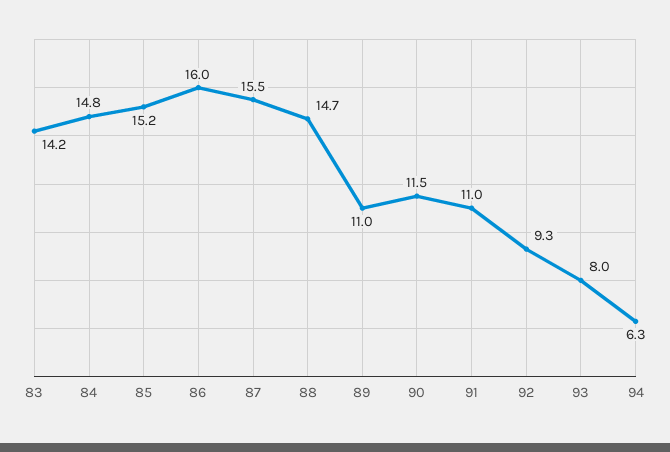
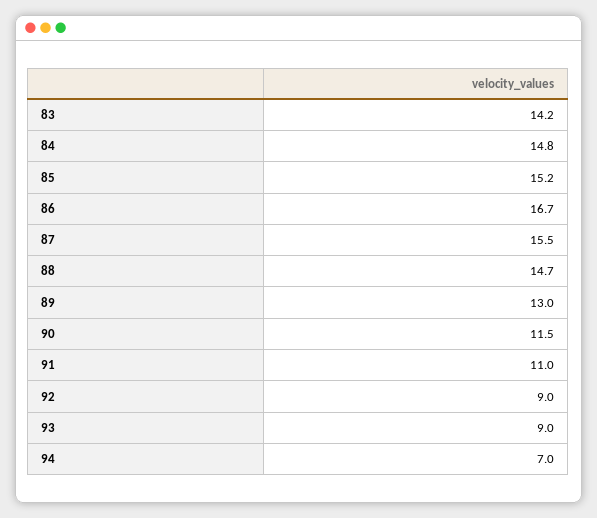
86: 16 -> 16.7
89: 11 -> 13
92: 9.3 -> 9
93: 8 -> 9
94: 6.3 -> 7

